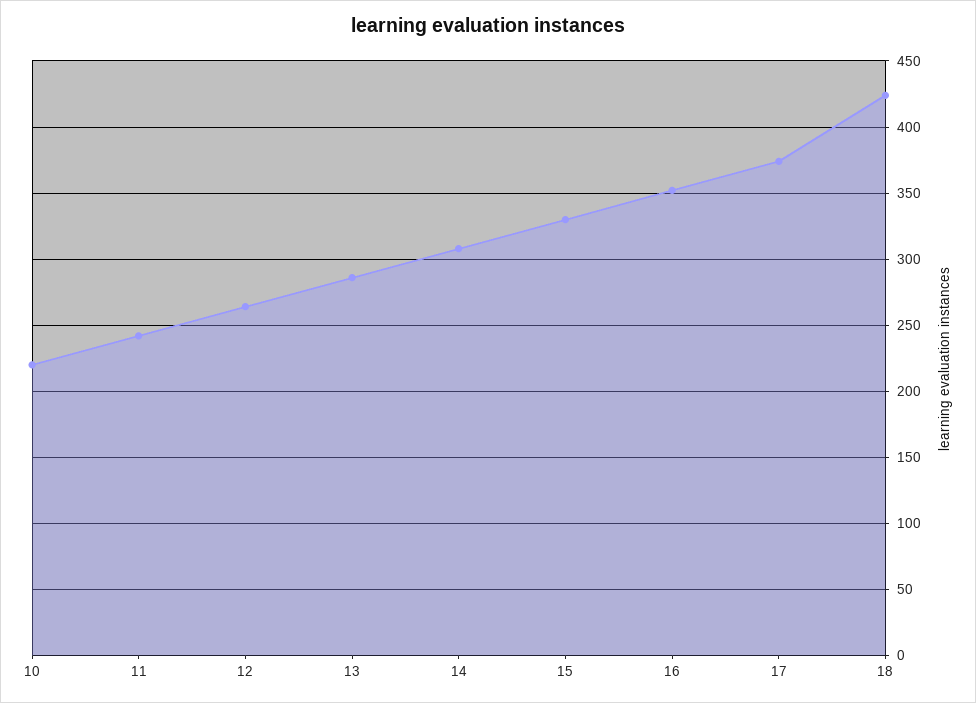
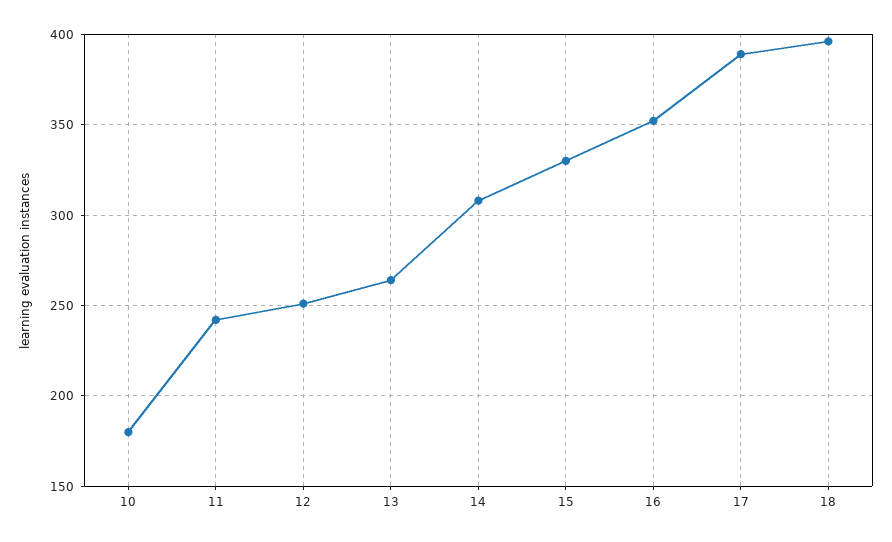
10: 220 -> 180
12: 265 -> 250
13: 285 -> 265
17: 375 -> 390
18: 425 -> 395

